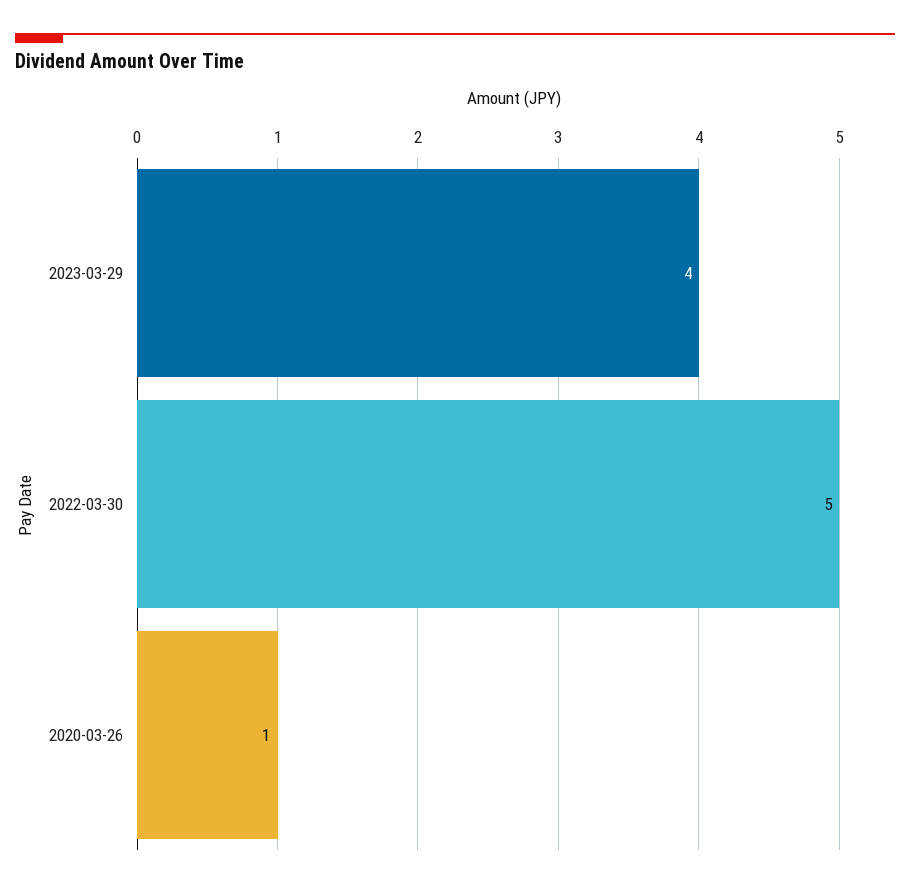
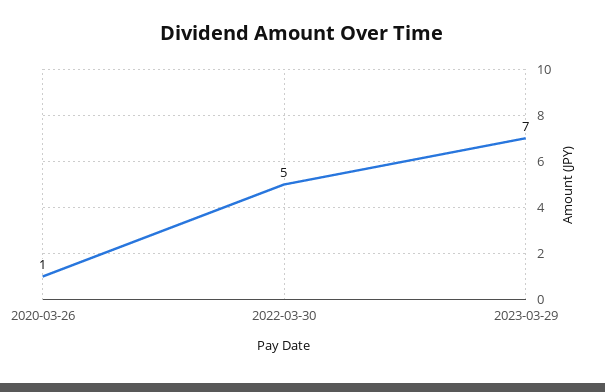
2023-03-29: 4 -> 7

